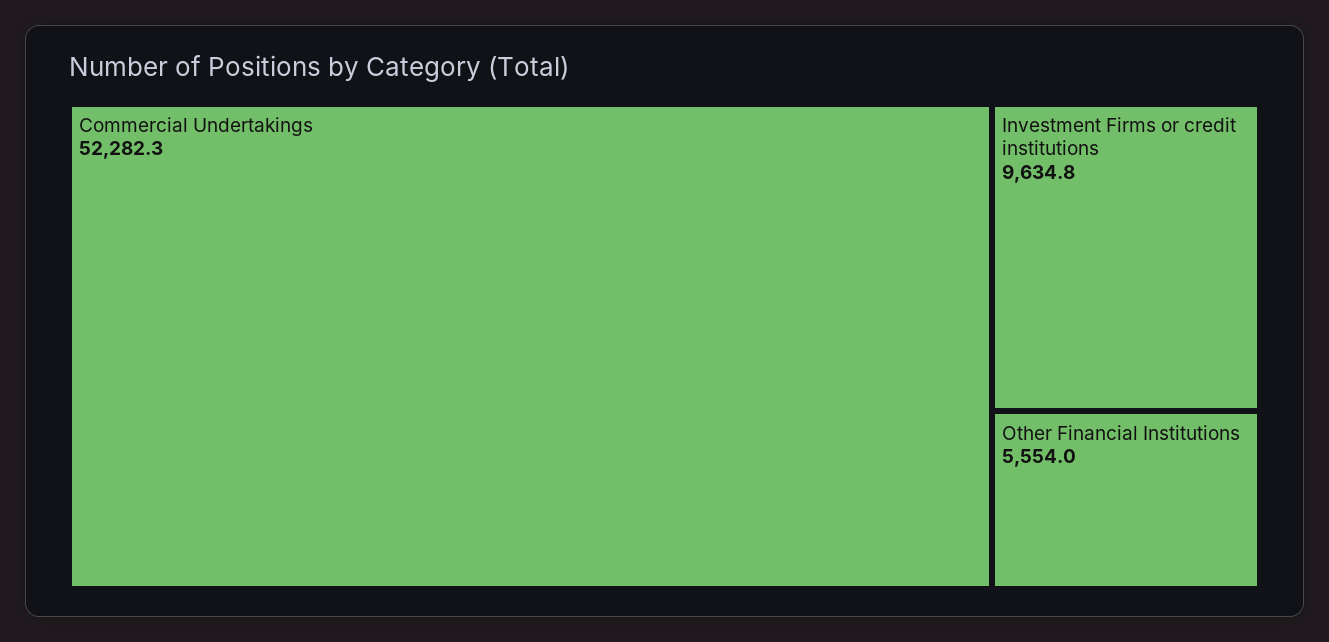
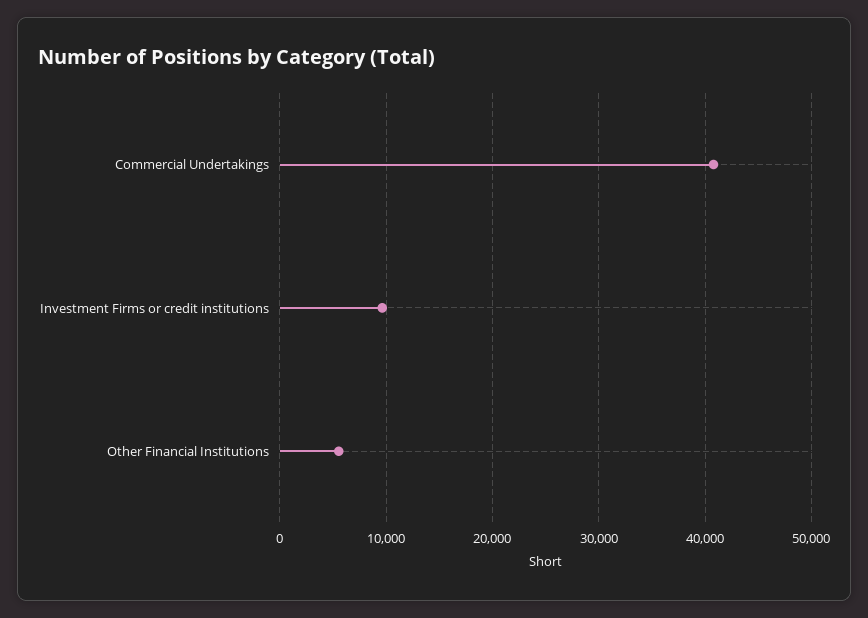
Commercial Undertakings: 52282.3 -> 41000

